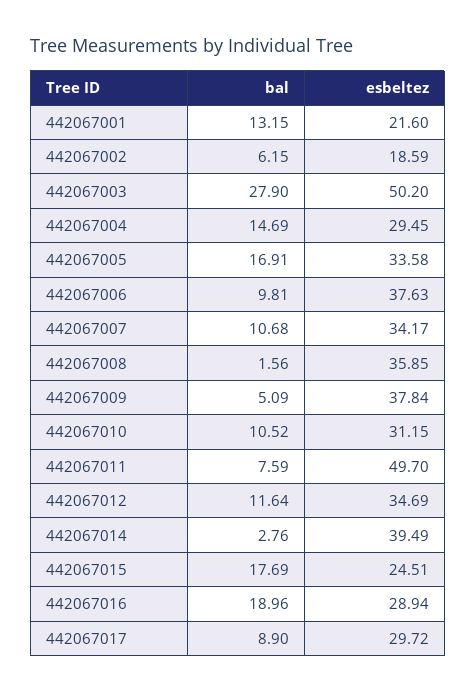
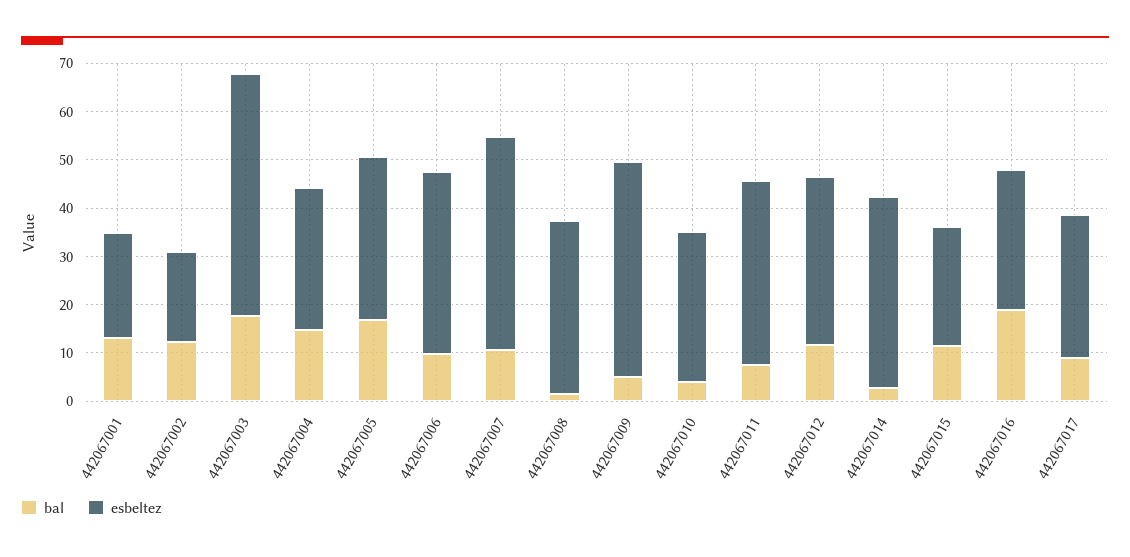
bal, 442067002: 6.15 -> 12
bal, 442067003: 27.9 -> 18
esbeltez, 442067007: 34.17 -> 44
esbeltez, 442067009: 37.84 -> 44
bal, 442067010: 10.52 -> 4
esbeltez, 442067011: 49.7 -> 38
bal, 442067015: 17.69 -> 12

